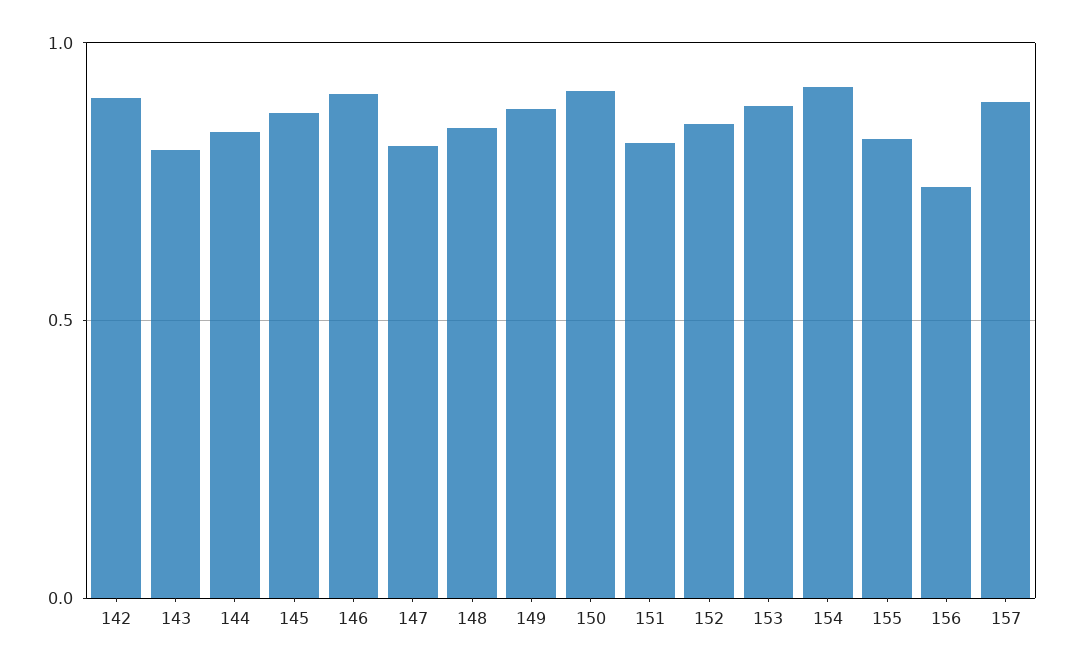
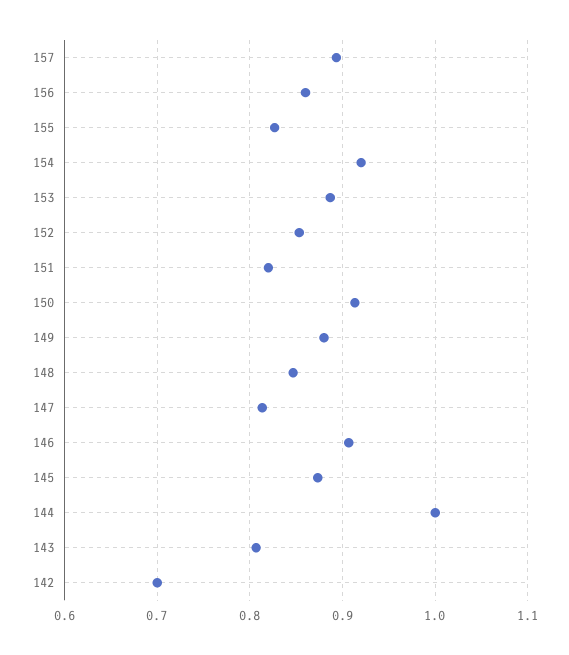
142: 0.9 -> 0.7
144: 0.85 -> 1
156: 0.75 -> 0.86

